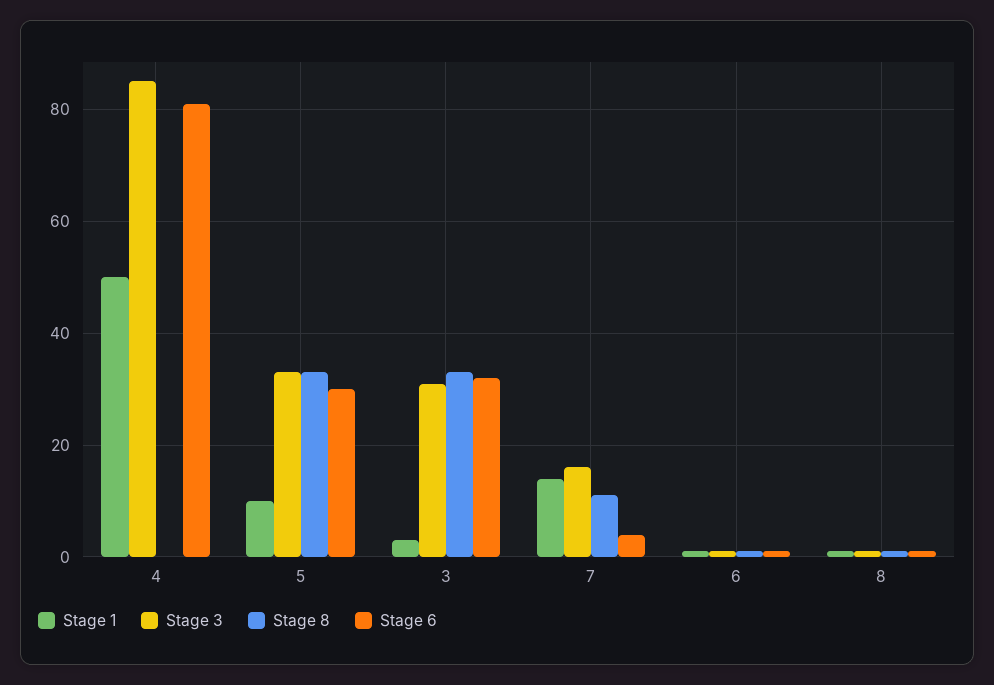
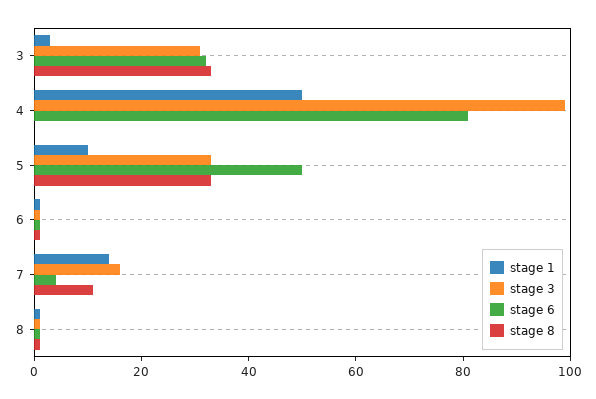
Stage 3, 4: 85 -> 100
Stage 6, 5: 30 -> 50

